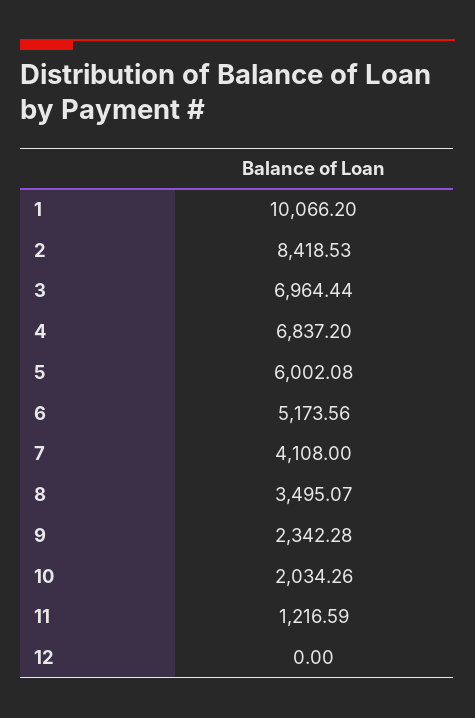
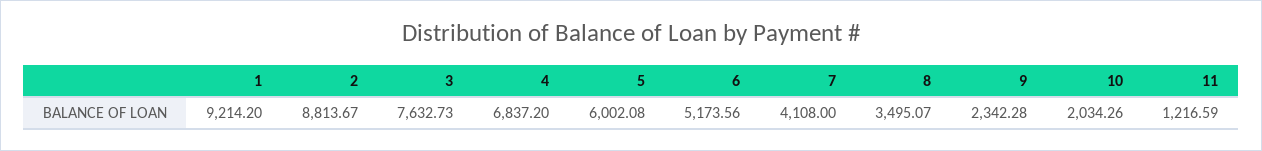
1: 10066.2 -> 9214.2
2: 8418.53 -> 8813.67
3: 6964.44 -> 7632.73
12: 0 -> none

